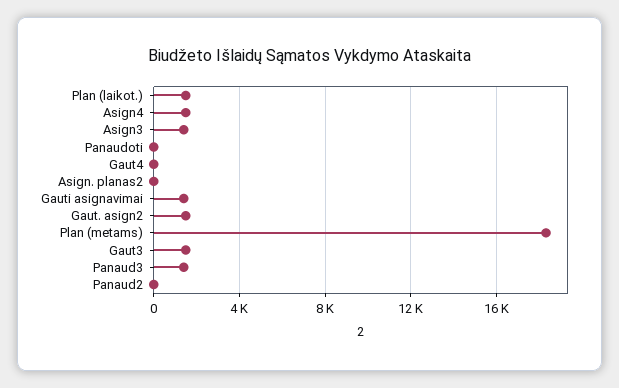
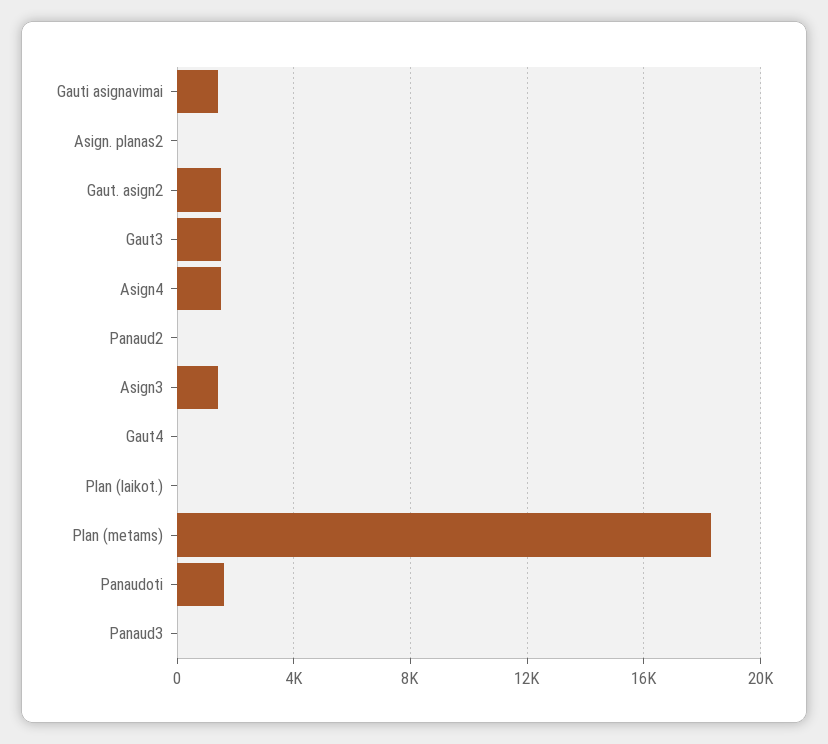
Plan (laikot.): 1500 -> 0
Panaudoti: 0 -> 1500
Panaud3: 1500 -> 0

